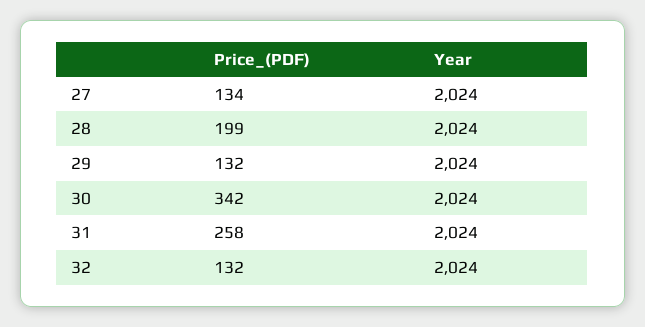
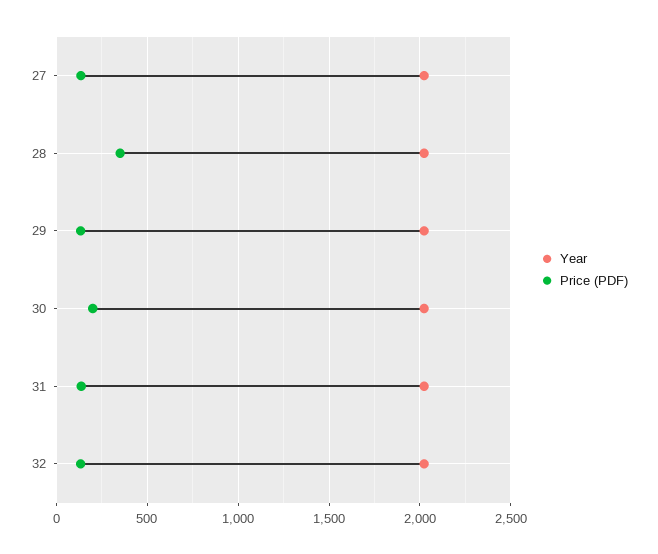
Price_(PDF), 28: 199 -> 350
Price_(PDF), 30: 342 -> 200
Price_(PDF), 31: 258 -> 150

